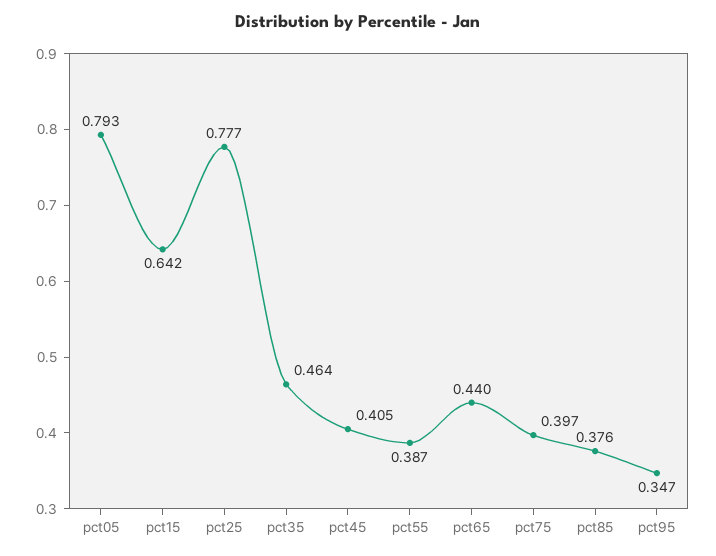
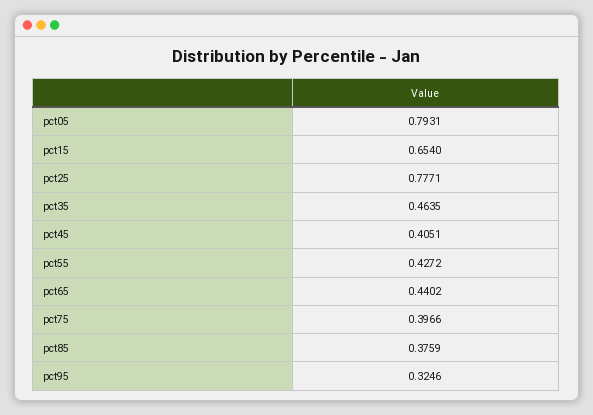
pct15: 0.642 -> 0.654
pct55: 0.387 -> 0.4272
pct95: 0.347 -> 0.3246

